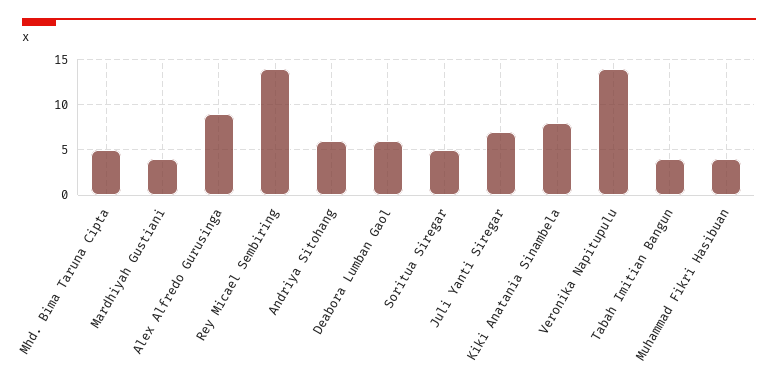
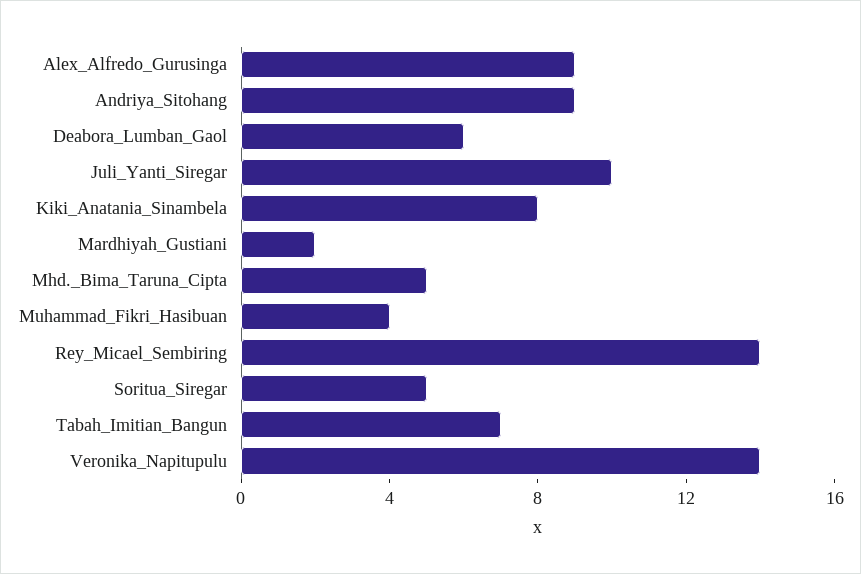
Mardhiyah Gustiani: 4 -> 2
Andriya Sitohang: 6 -> 9
Juli Yanti Siregar: 7 -> 10
Tabah Imitian Bangun: 4 -> 7

